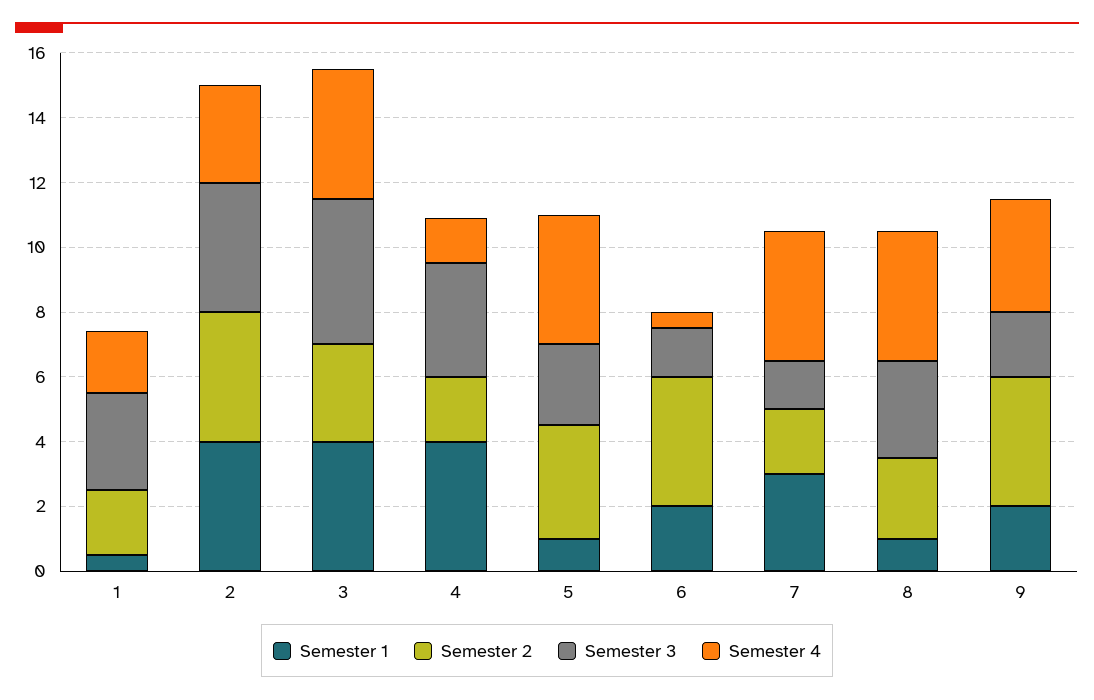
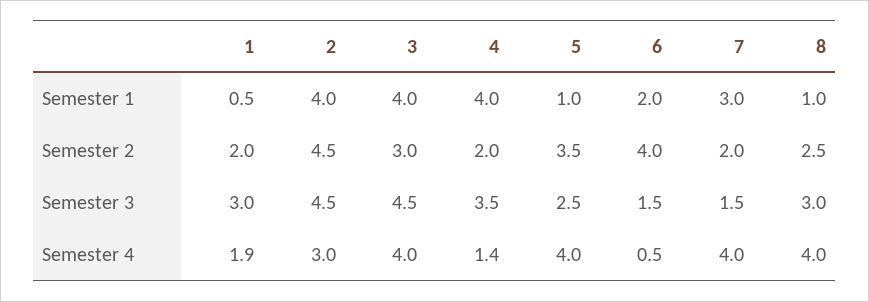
Semester 2, 2: 4 -> 4.5
Semester 3, 2: 4 -> 4.5
Semester 1, 9: 2 -> none
Semester 2, 9: 4 -> none
Semester 3, 9: 2 -> none
Semester 4, 9: 3.5 -> none

